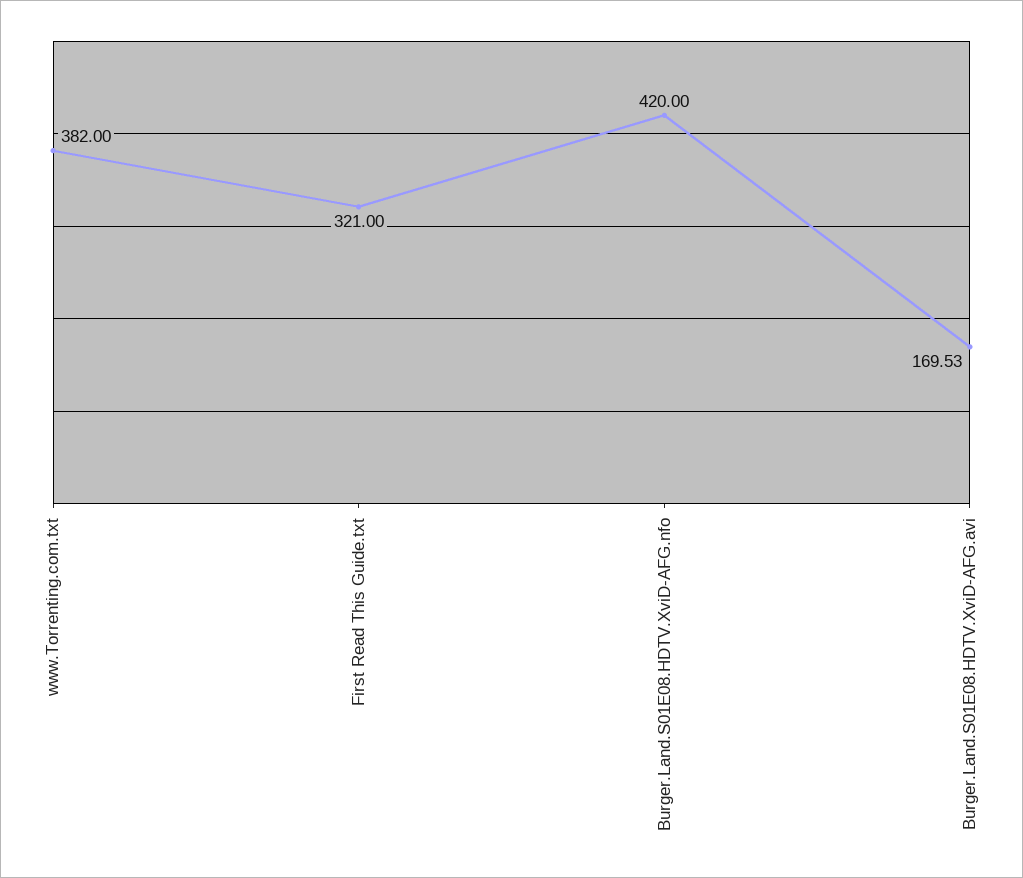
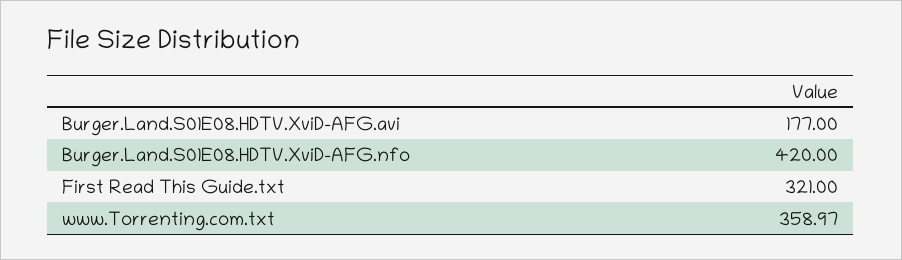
www.Torrenting.com.txt: 382 -> 358.97
Burger.Land.S01E08.HDTV.XviD-AFG.avi: 169.53 -> 177

